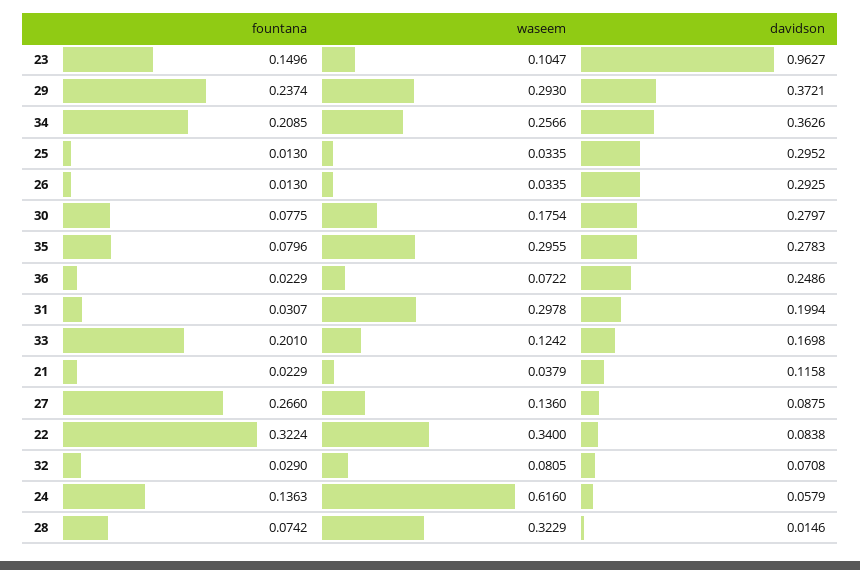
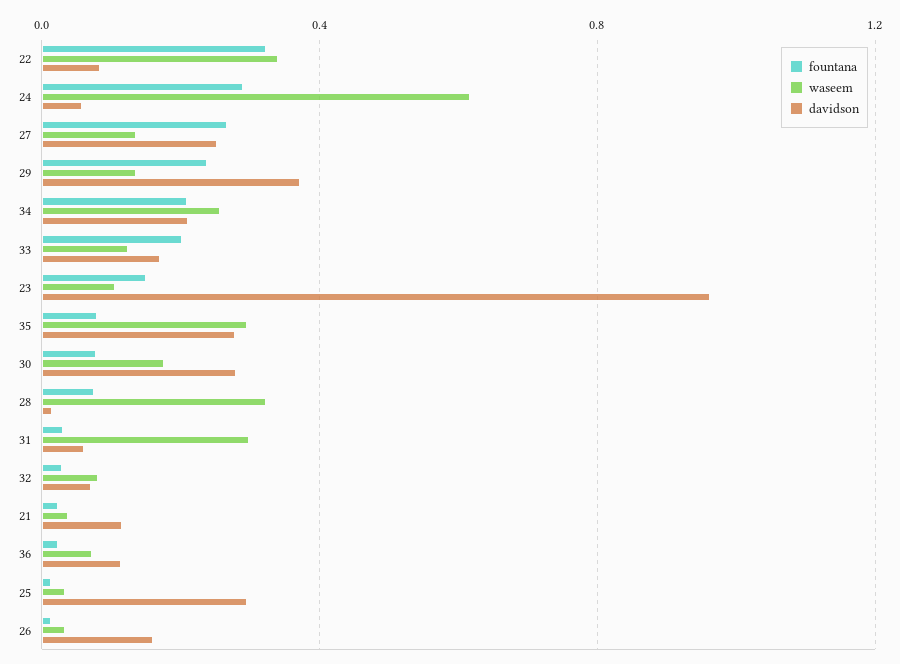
waseem, 29: 0.293 -> 0.15
davidson, 34: 0.3626 -> 0.2
davidson, 26: 0.2925 -> 0.15
davidson, 36: 0.2486 -> 0.1
davidson, 31: 0.1994 -> 0.05
davidson, 27: 0.0875 -> 0.25
fountana, 24: 0.1363 -> 0.3

